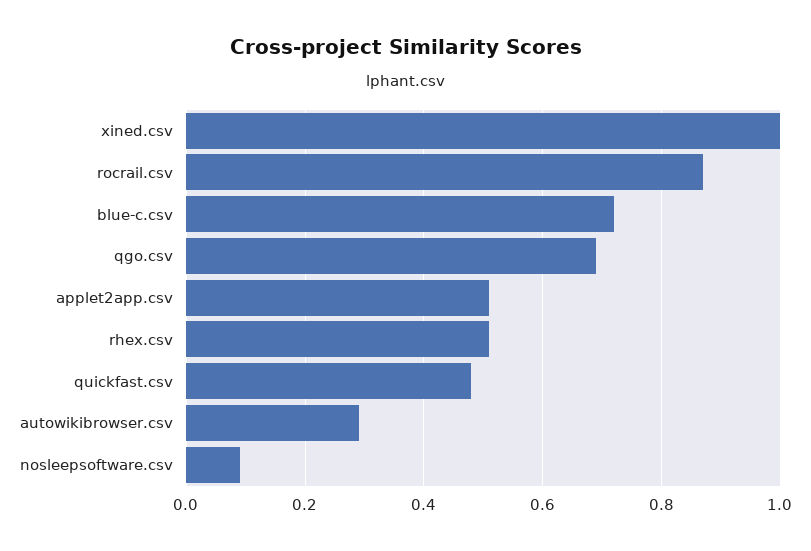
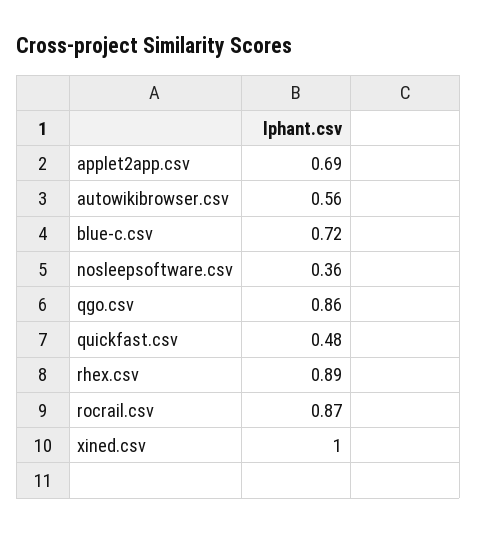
qgo.csv: 0.7 -> 0.86
applet2app.csv: 0.5 -> 0.69
rhex.csv: 0.5 -> 0.89
autowikibrowser.csv: 0.3 -> 0.56
nosleepsoftware.csv: 0.1 -> 0.36

